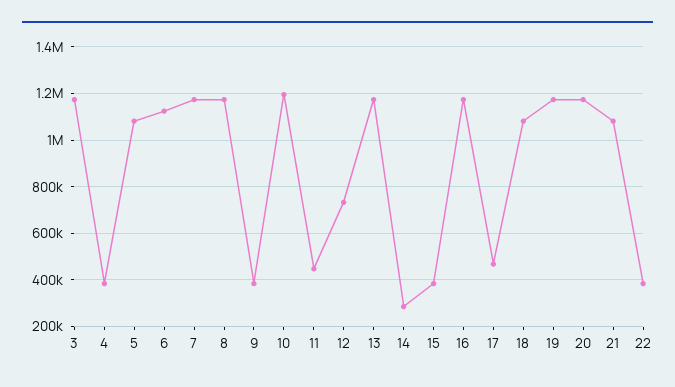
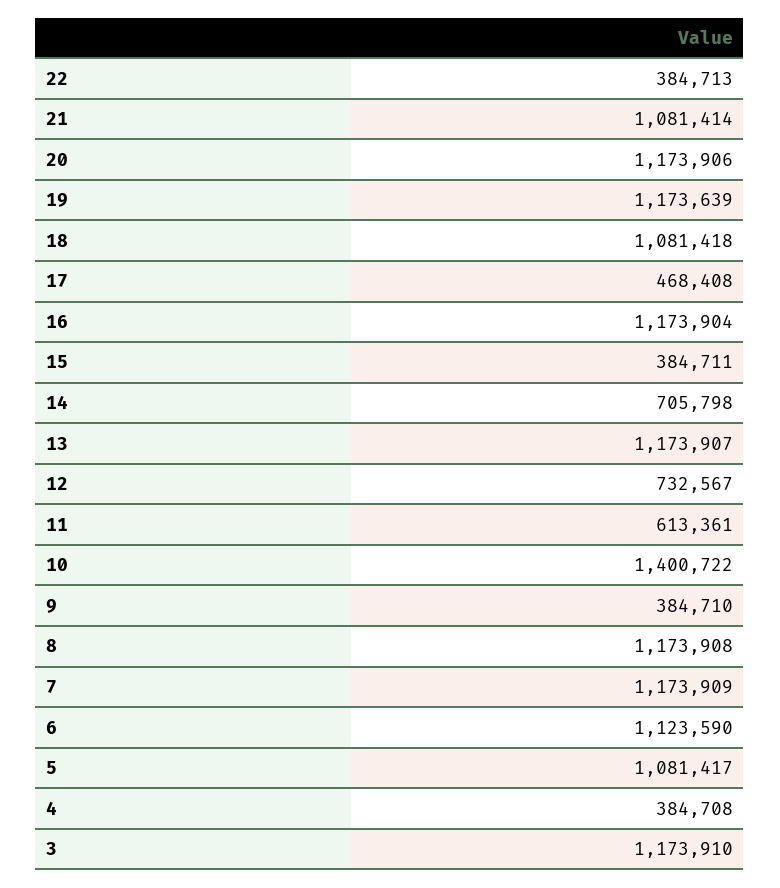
10: 1200000 -> 1400722
11: 450000 -> 613361
14: 300000 -> 705798

